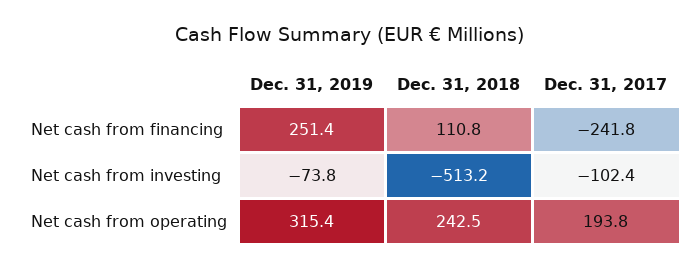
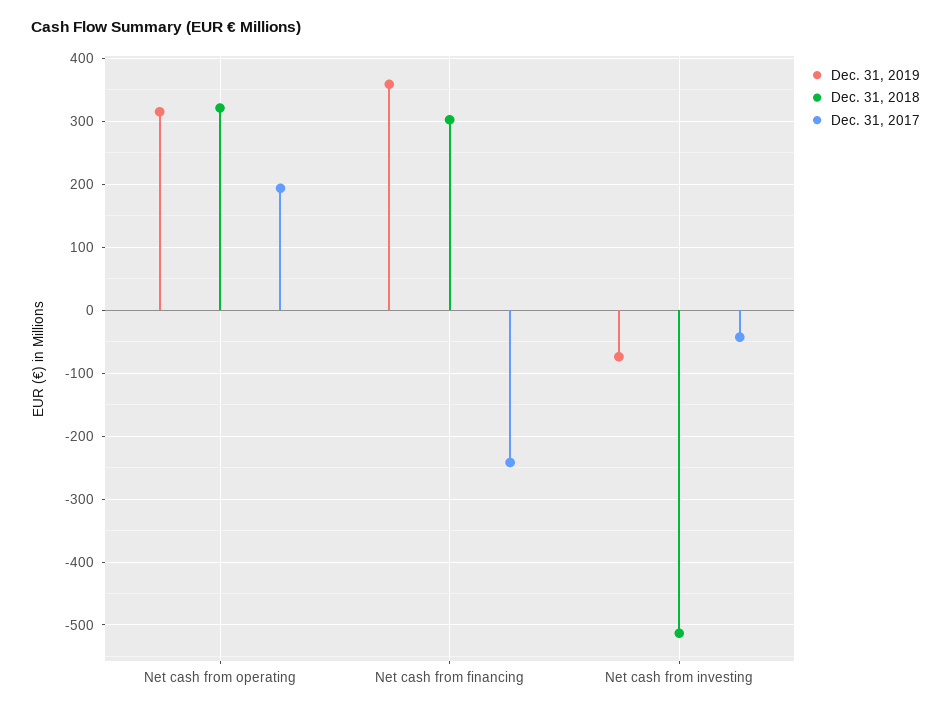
Dec. 31, 2019, Net cash from financing: 251.4 -> 360
Dec. 31, 2018, Net cash from financing: 110.8 -> 300
Dec. 31, 2017, Net cash from investing: -102.4 -> -40
Dec. 31, 2018, Net cash from operating: 242.5 -> 320

